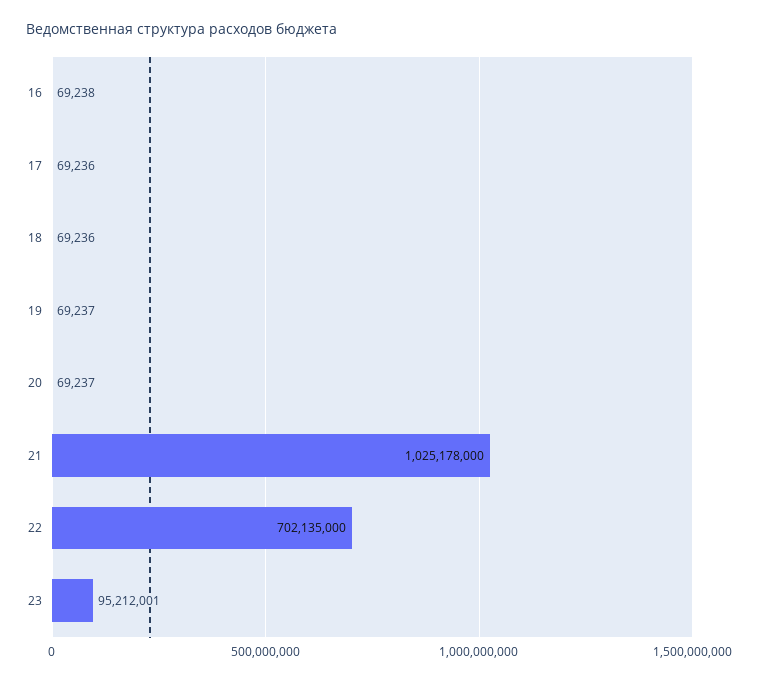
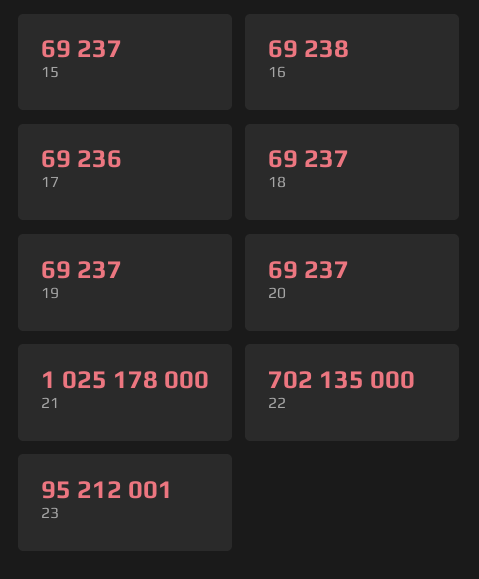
18: 69236 -> 69237
15: none -> 69237

